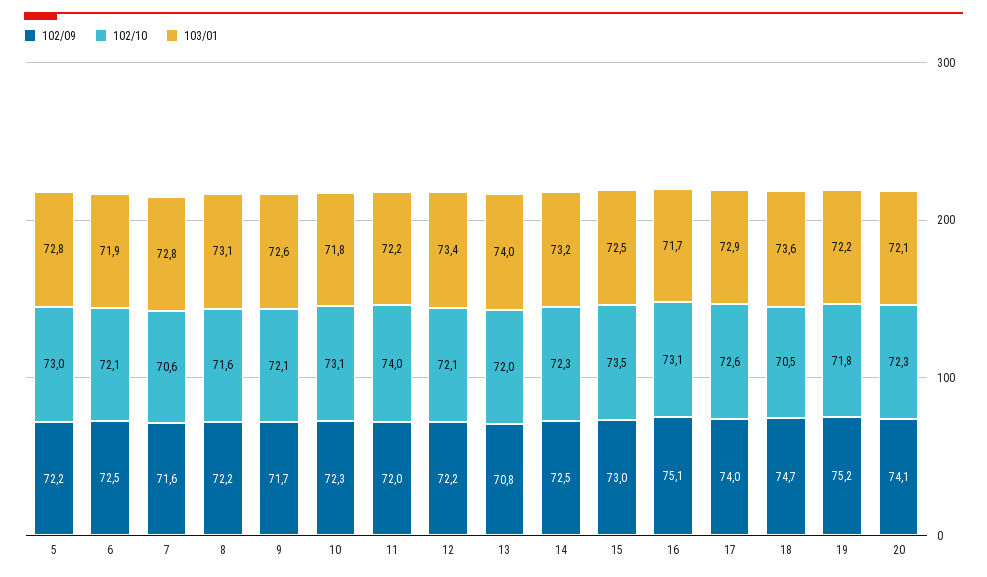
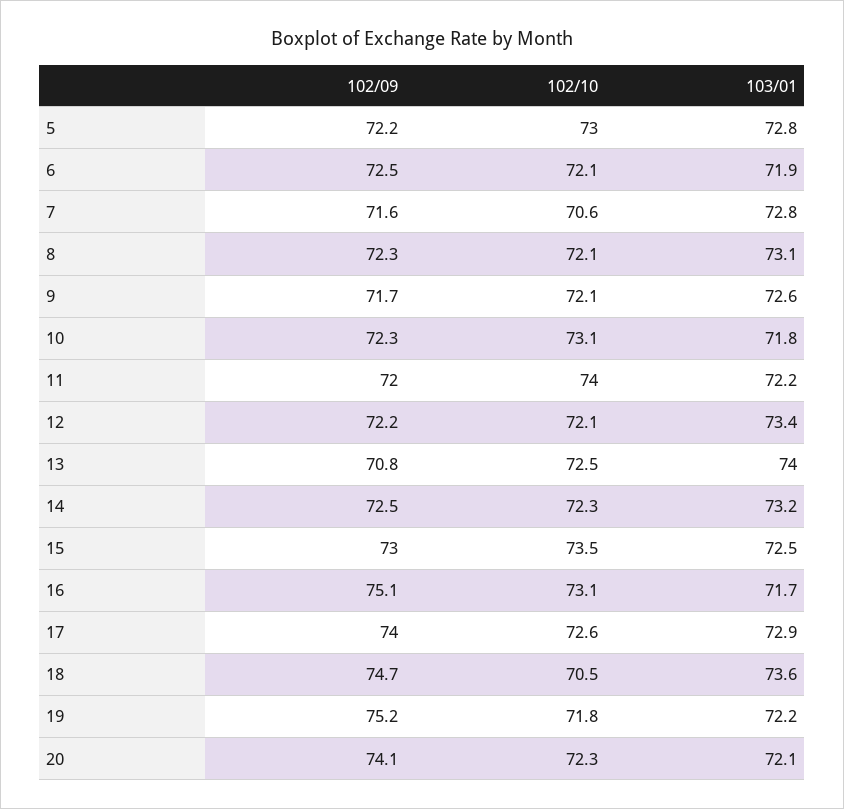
102/09, 8: 72.2 -> 72.3
102/10, 8: 71.6 -> 72.1
102/10, 13: 72 -> 72.5

